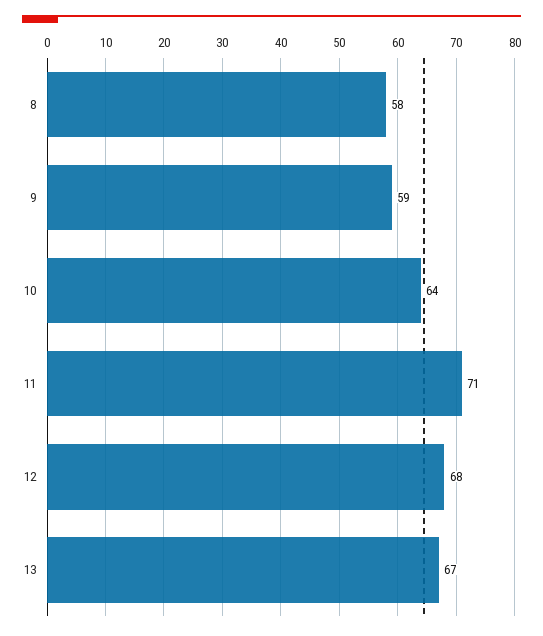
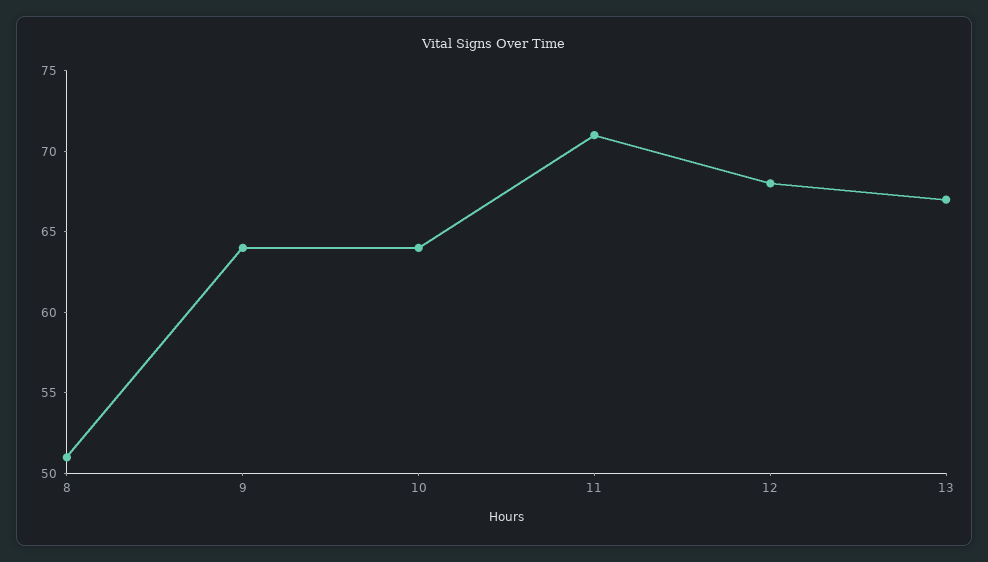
8: 58 -> 51
9: 59 -> 64

